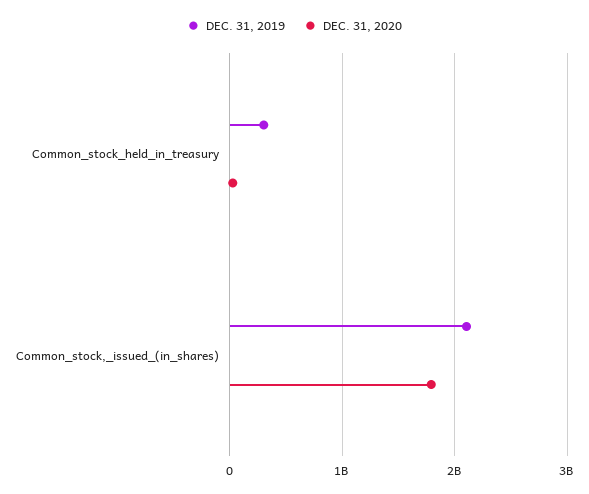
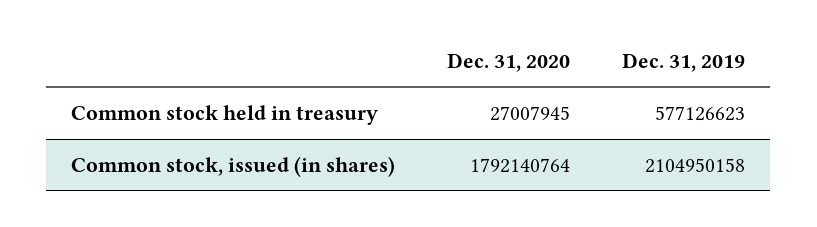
DEC. 31, 2019, Common_stock_held_in_treasury: 300000000 -> 577126623

